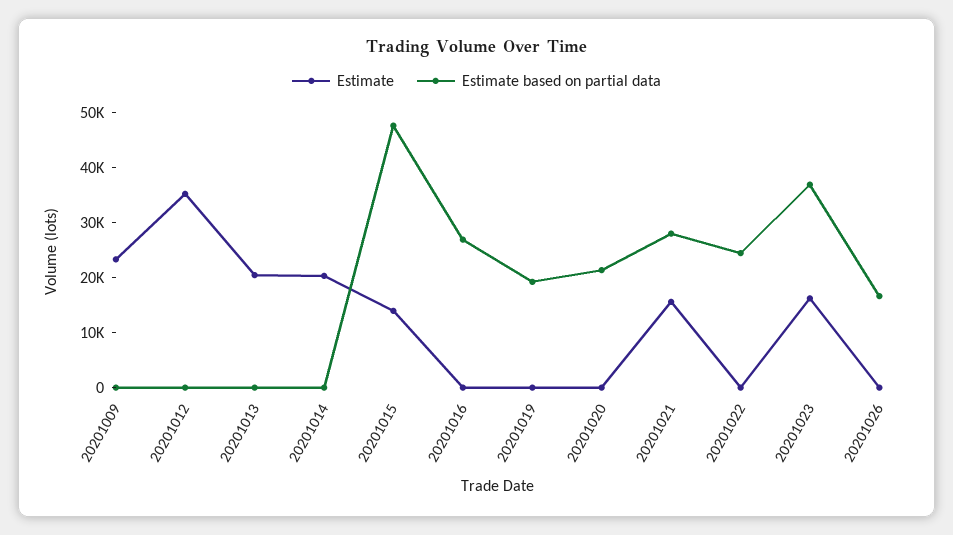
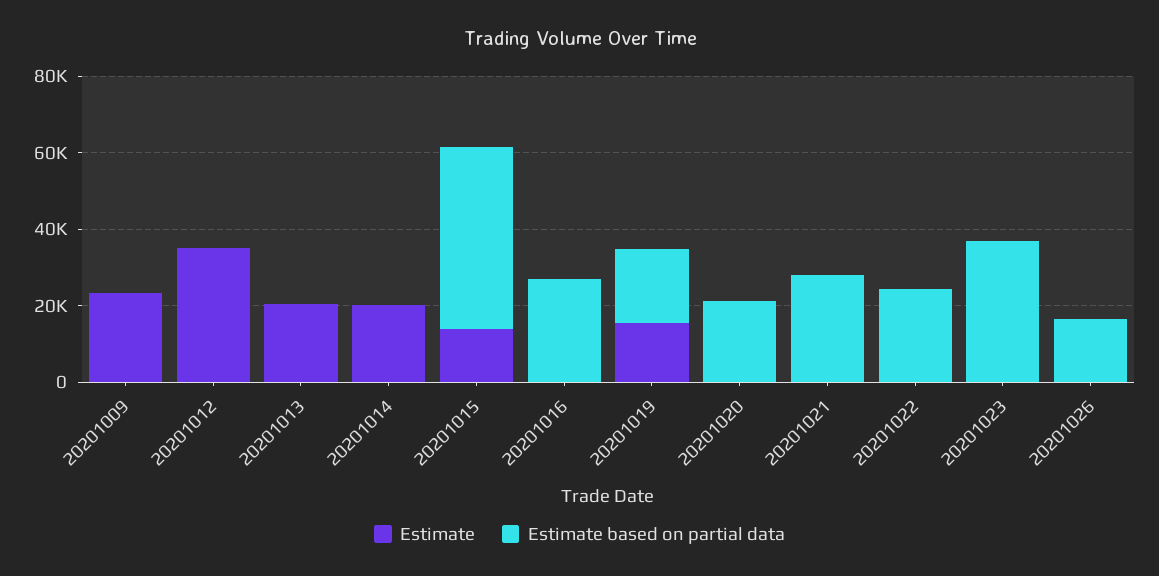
Estimate, 20201019: 0 -> 15000
Estimate, 20201021: 16000 -> 0
Estimate, 20201023: 16000 -> 0

